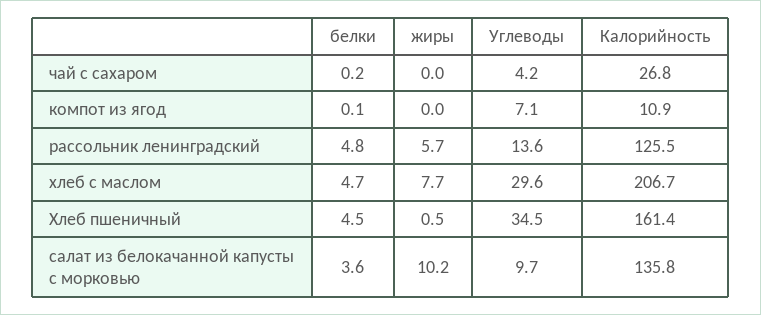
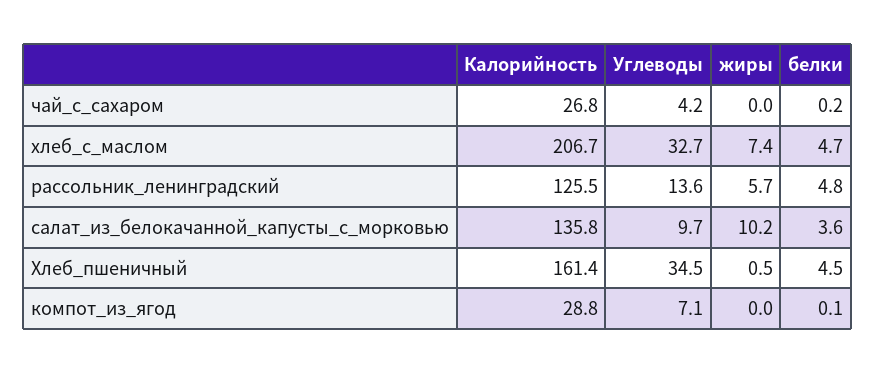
Калорийность, компот из ягод: 10.9 -> 28.8
жиры, хлеб с маслом: 7.7 -> 7.4
Углеводы, хлеб с маслом: 29.6 -> 32.7

